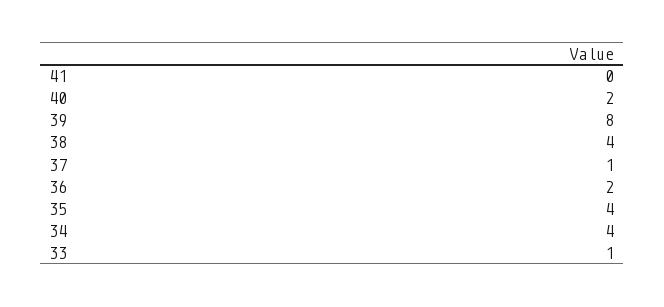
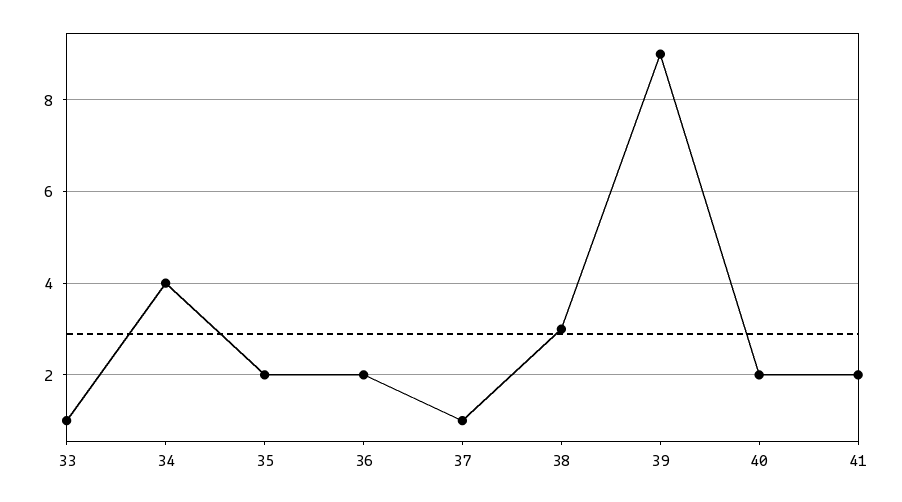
41: 0 -> 2
39: 8 -> 9
38: 4 -> 3
35: 4 -> 2

